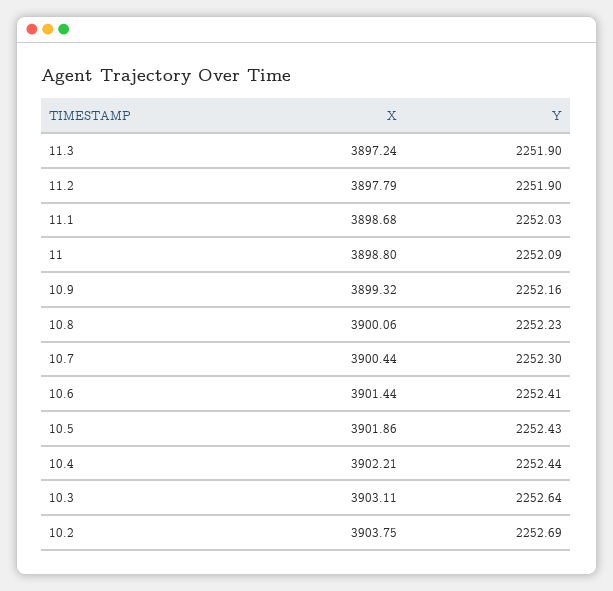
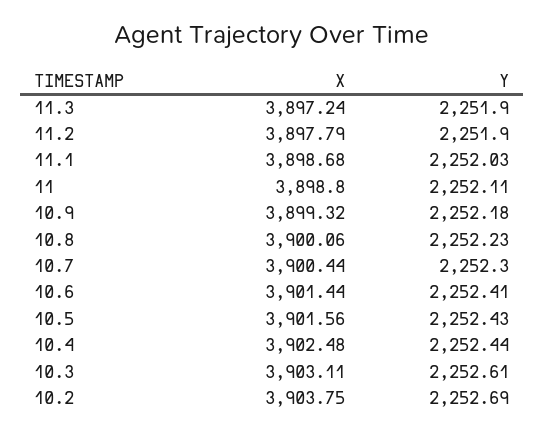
Y, 11: 2252.09 -> 2252.11
Y, 10.9: 2252.16 -> 2252.18
X, 10.5: 3901.86 -> 3901.56
X, 10.4: 3902.21 -> 3902.48
Y, 10.3: 2252.64 -> 2252.61

